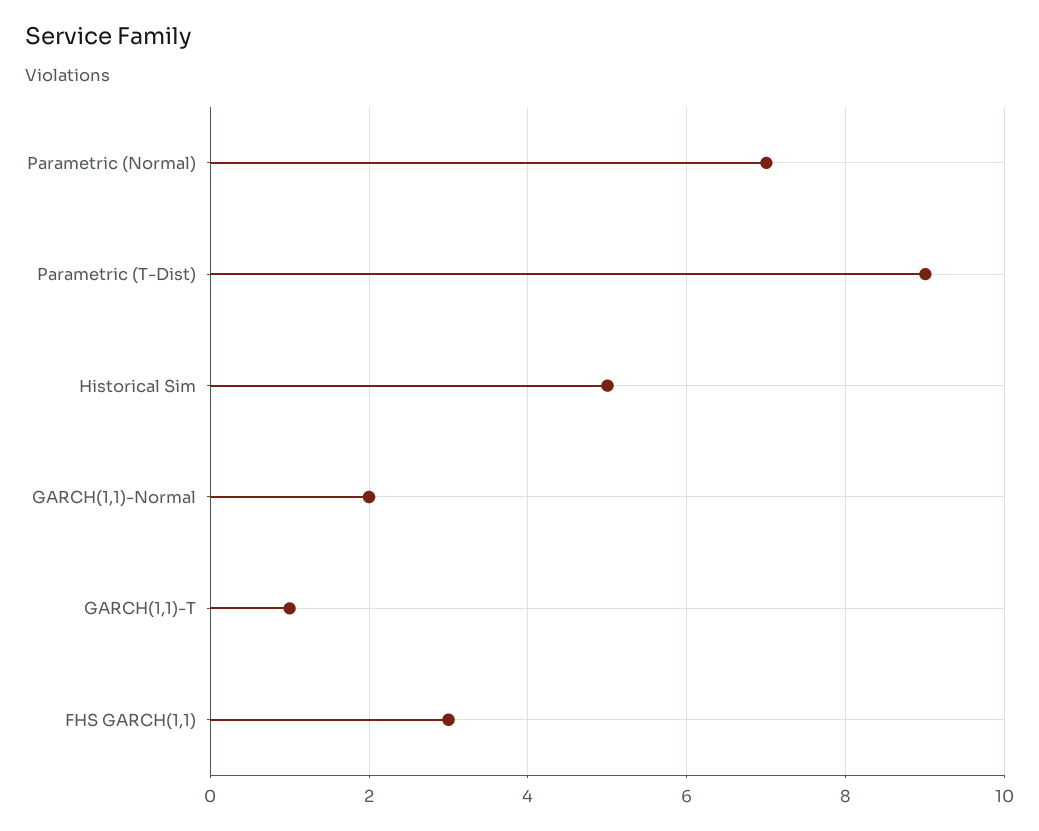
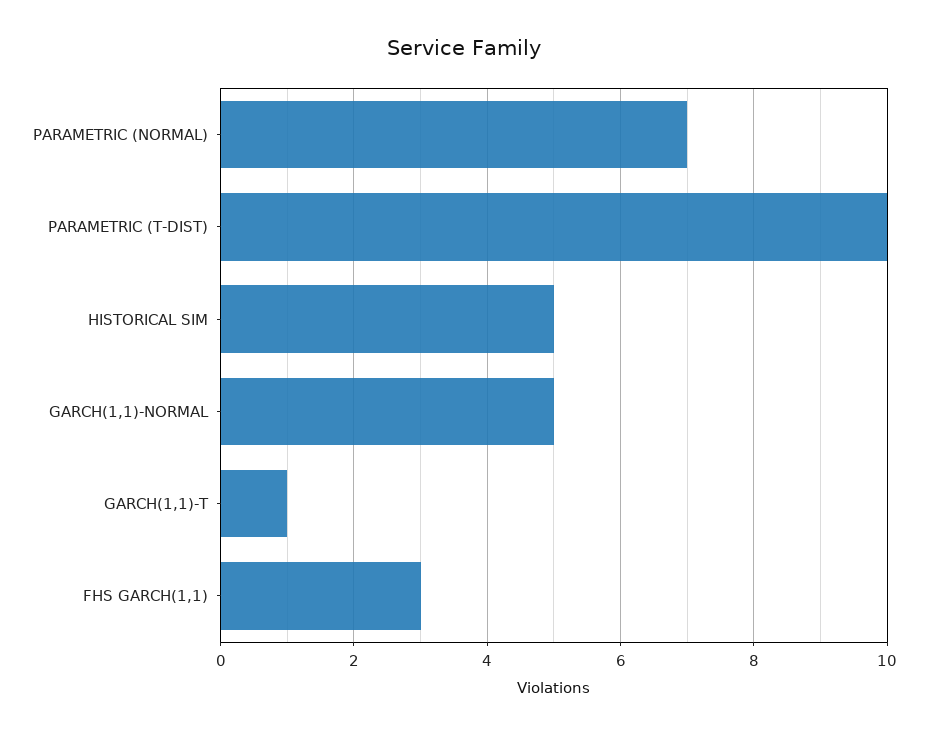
Parametric (T-Dist): 9 -> 10
GARCH(1,1)-Normal: 2 -> 5

